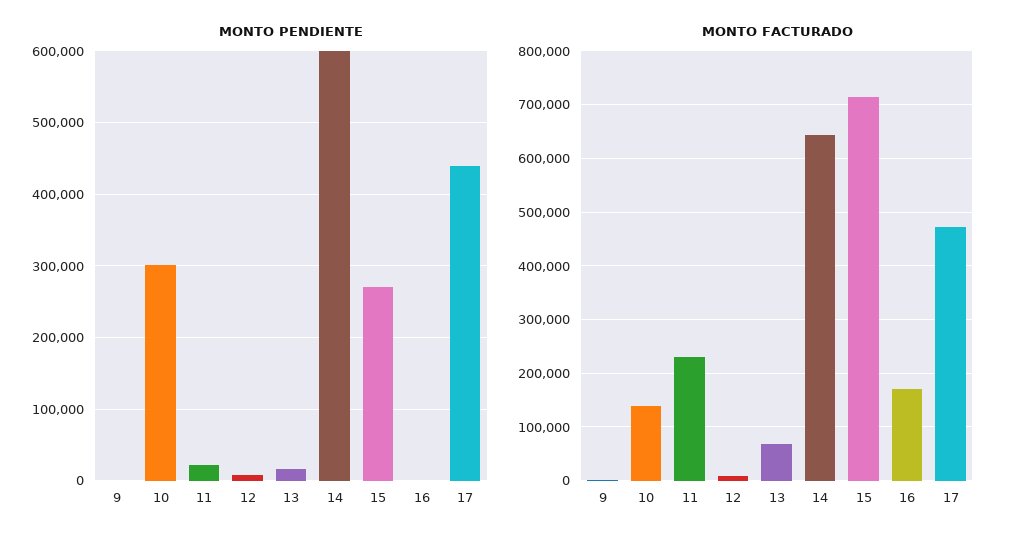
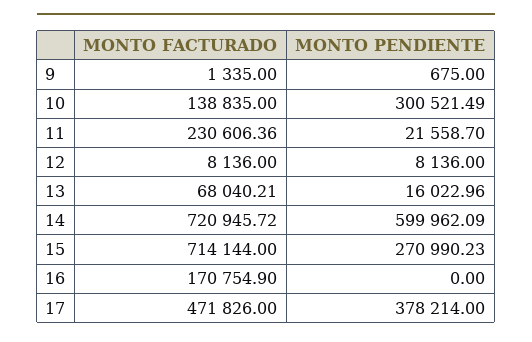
MONTO PENDIENTE, 17: 440000 -> 378214
MONTO FACTURADO, 14: 640000 -> 720945.72

